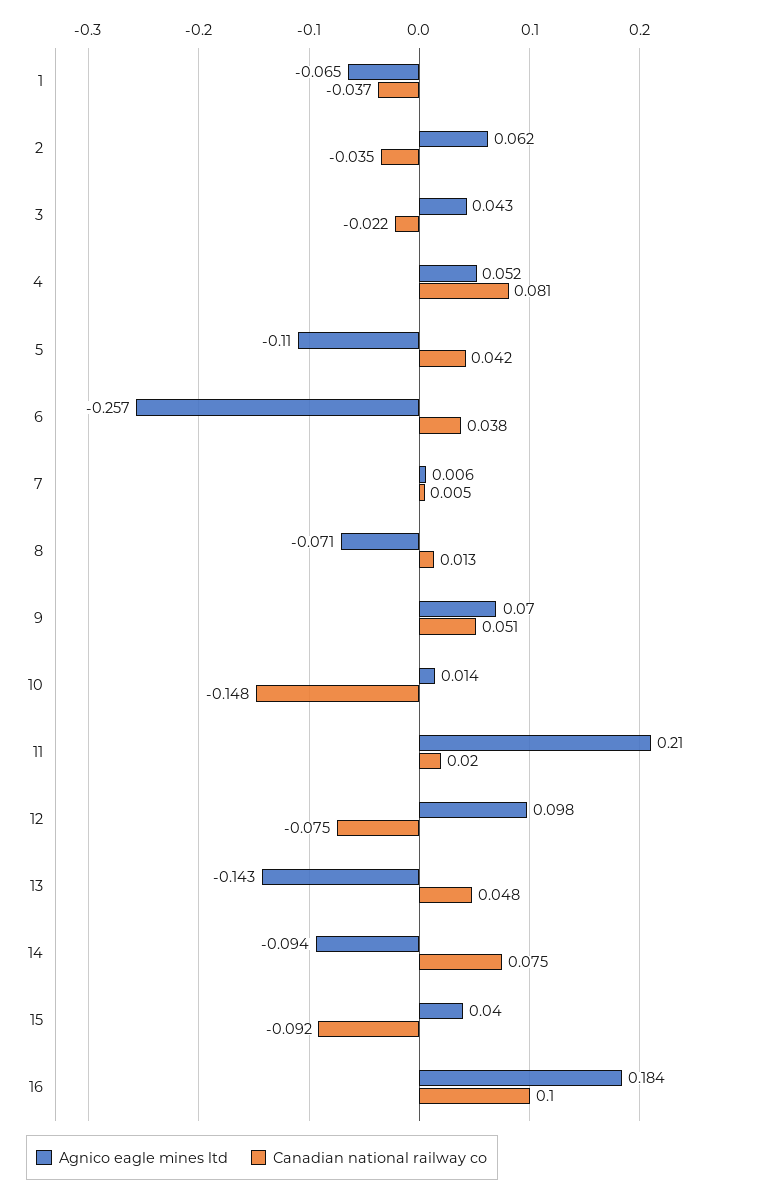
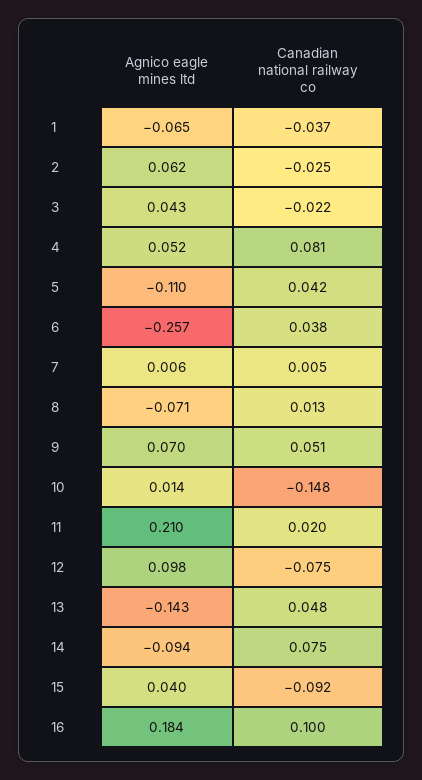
Canadian national railway co, 2: -0.035 -> -0.025

